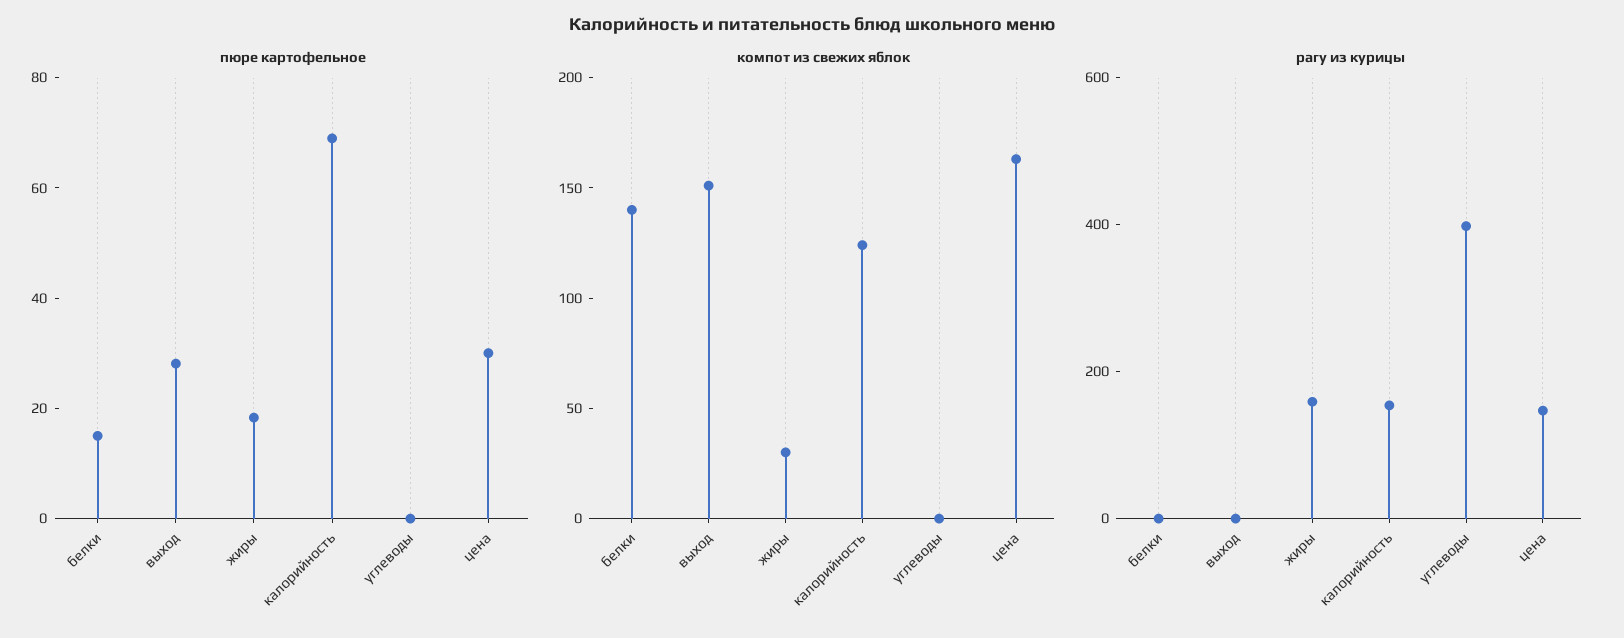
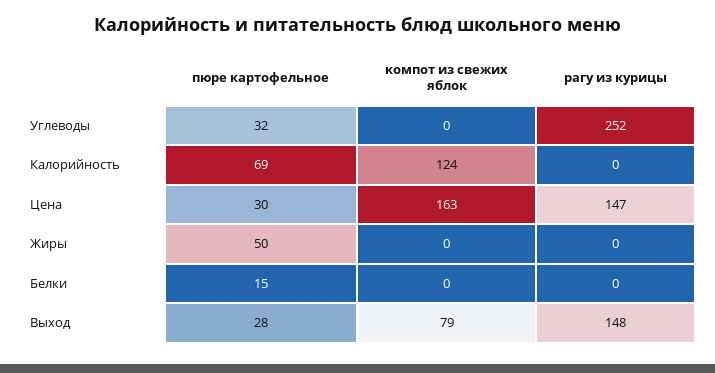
пюре картофельное, жиры: 20 -> 50
пюре картофельное, углеводы: 0 -> 32
компот из свежих яблок, белки: 140 -> 0
компот из свежих яблок, выход: 150 -> 79
компот из свежих яблок, жиры: 30 -> 0
рагу из курицы, выход: 0 -> 148
рагу из курицы, жиры: 150 -> 0
рагу из курицы, калорийность: 150 -> 0
рагу из курицы, углеводы: 400 -> 252

